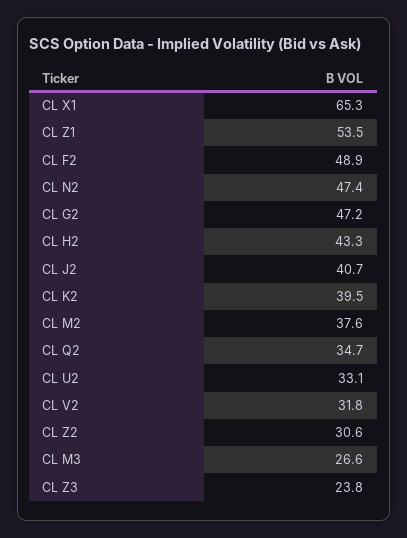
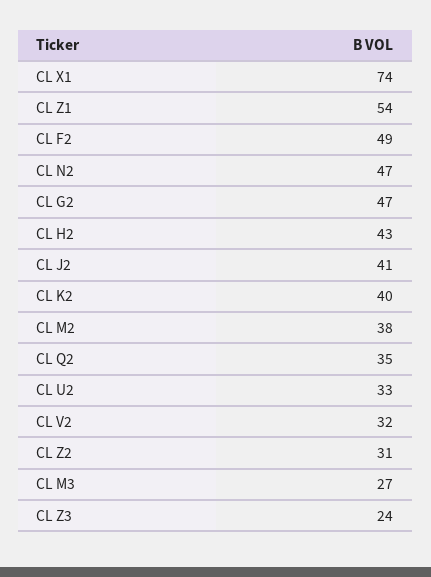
CL X1: 65.3 -> 74

